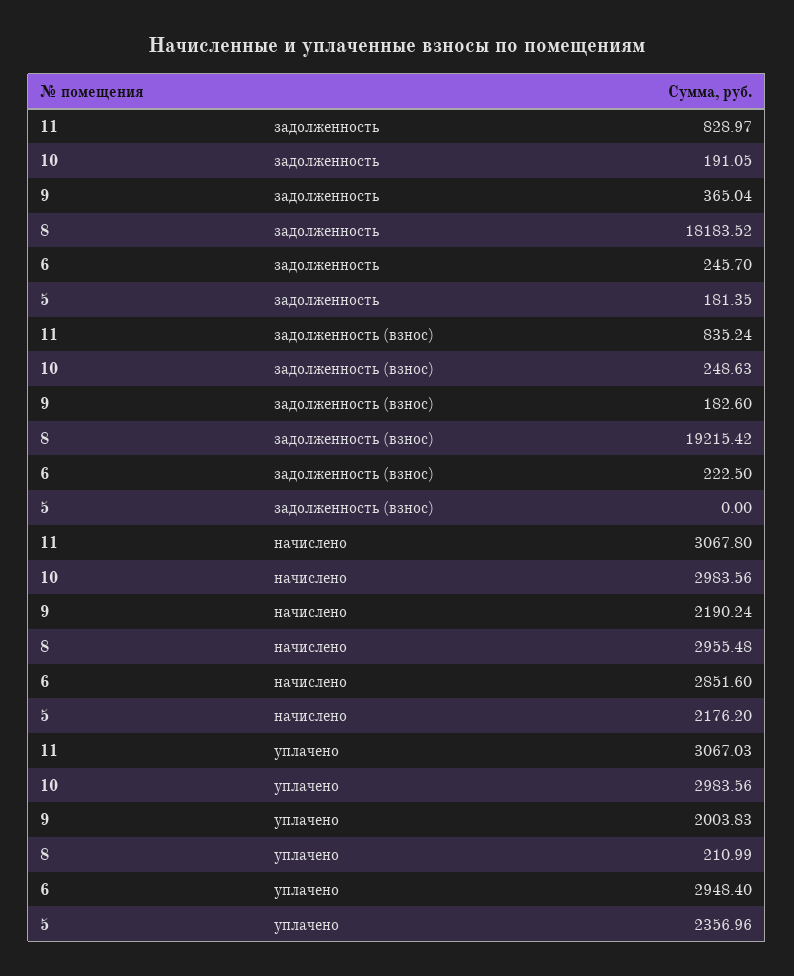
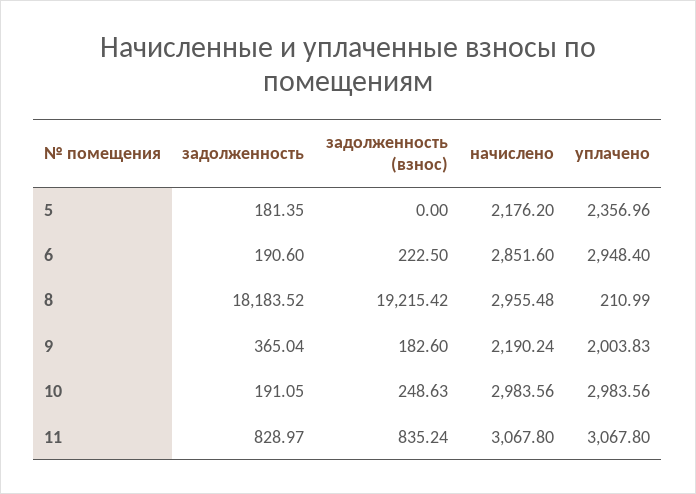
6, задолженность: 245.7 -> 190.6
11, уплачено: 3067.03 -> 3067.8

